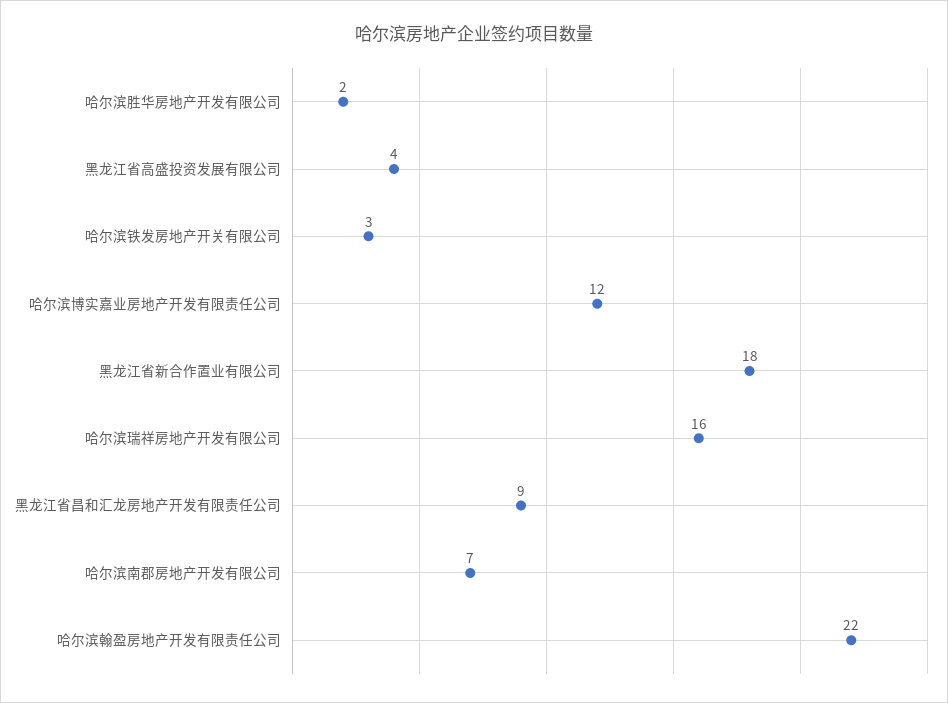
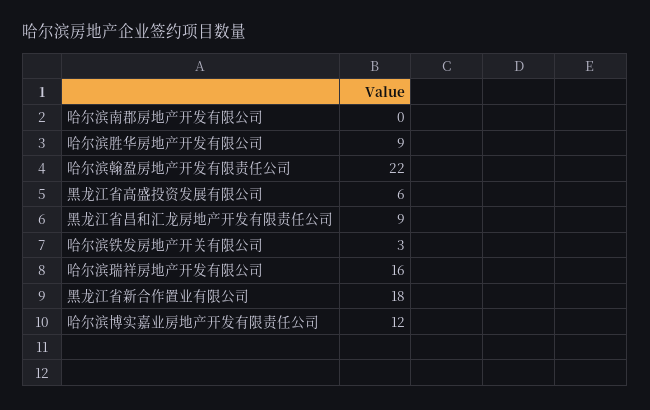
哈尔滨胜华房地产开发有限公司: 2 -> 9
黑龙江省高盛投资发展有限公司: 4 -> 6
哈尔滨南郡房地产开发有限公司: 7 -> 0

